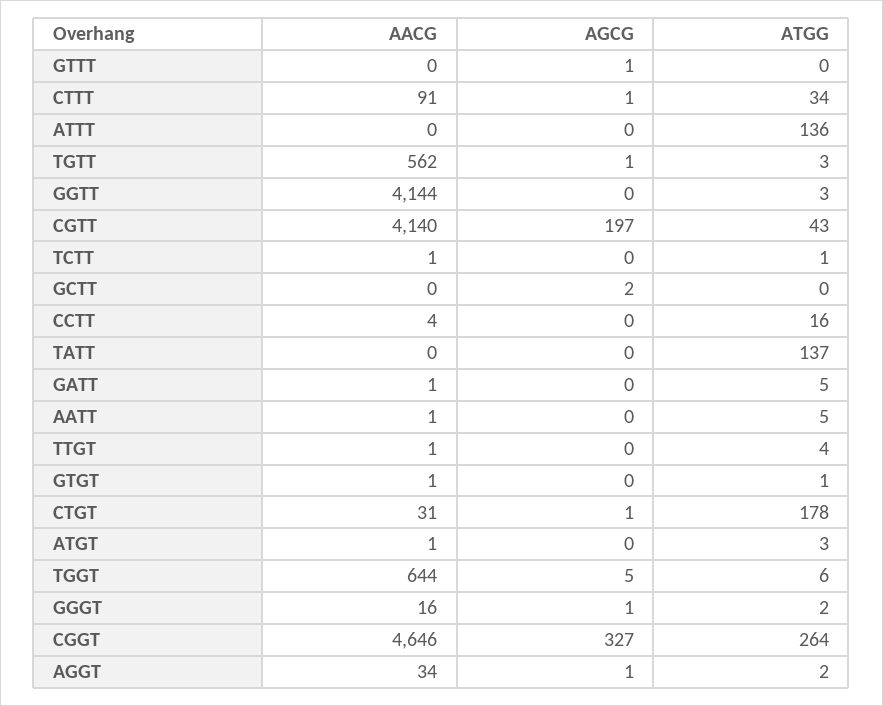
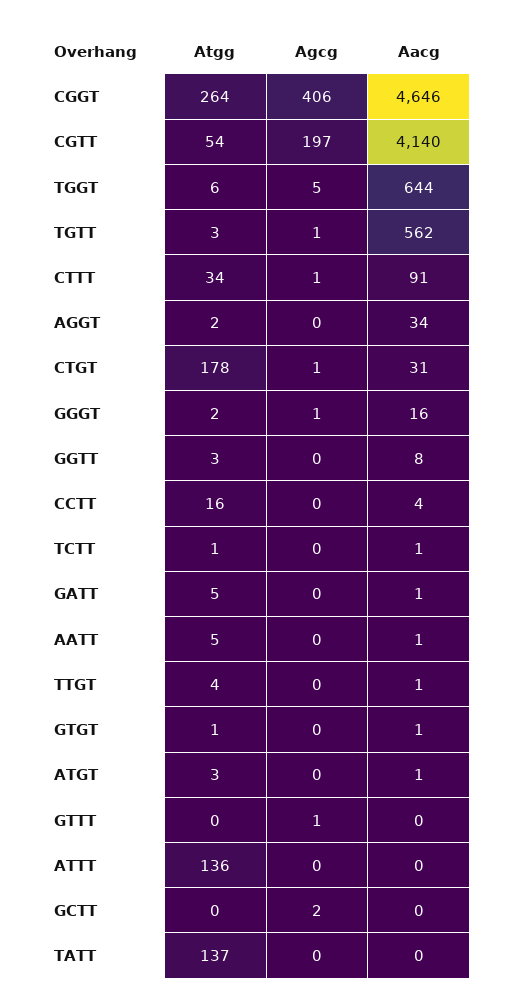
AACG, GGTT: 4144 -> 8
ATGG, CGTT: 43 -> 54
AGCG, CGGT: 327 -> 406
AGCG, AGGT: 1 -> 0

